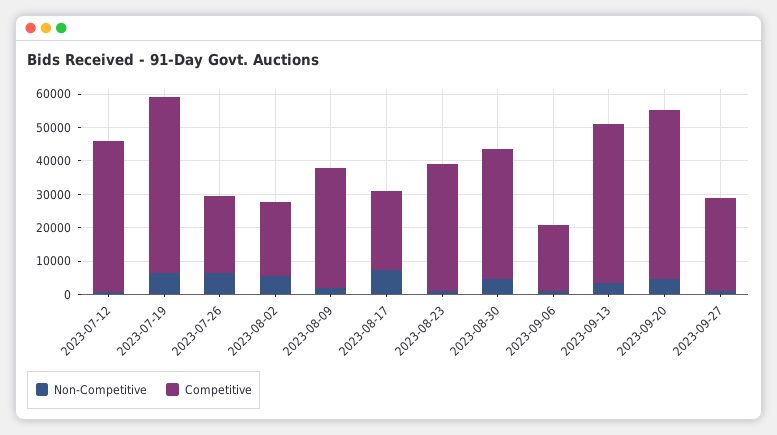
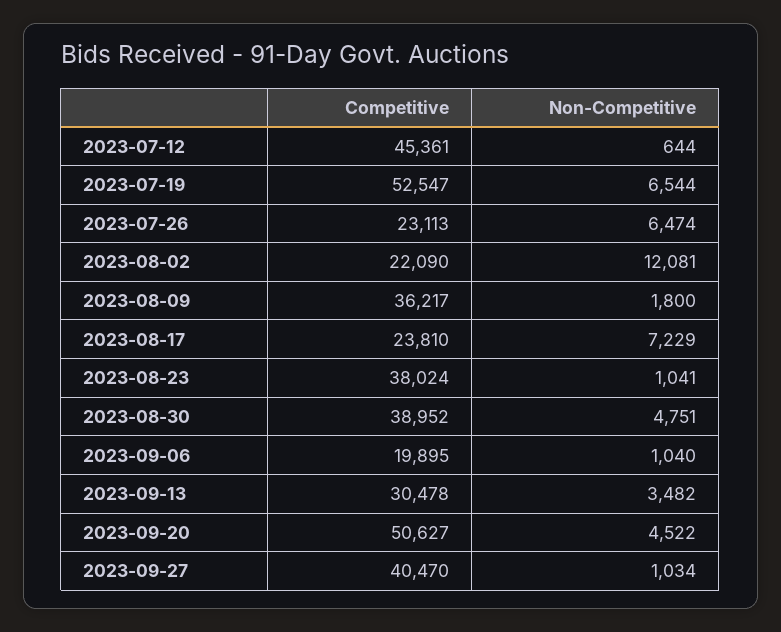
Non-Competitive, 2023-08-02: 5000 -> 12081
Competitive, 2023-09-13: 47500 -> 30478
Competitive, 2023-09-27: 27500 -> 40470

